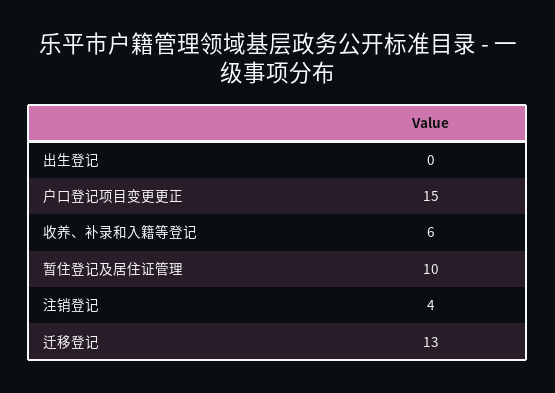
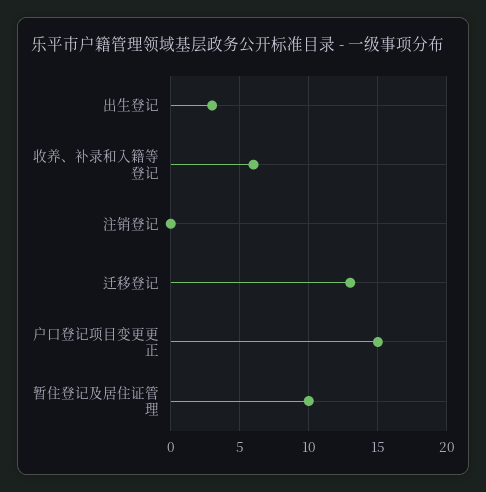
出生登记: 0 -> 3
注销登记: 4 -> 0

